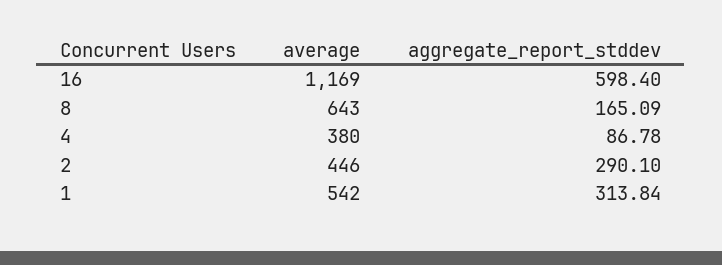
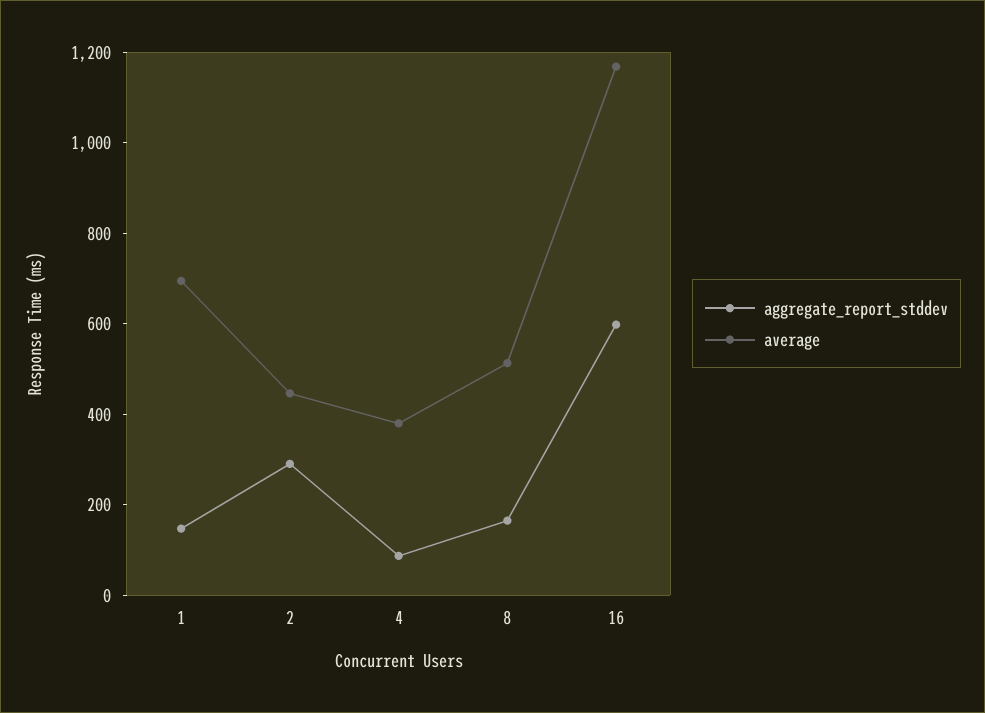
average, 8: 643 -> 500
average, 1: 542 -> 700
aggregate_report_stddev, 1: 313.84 -> 150

